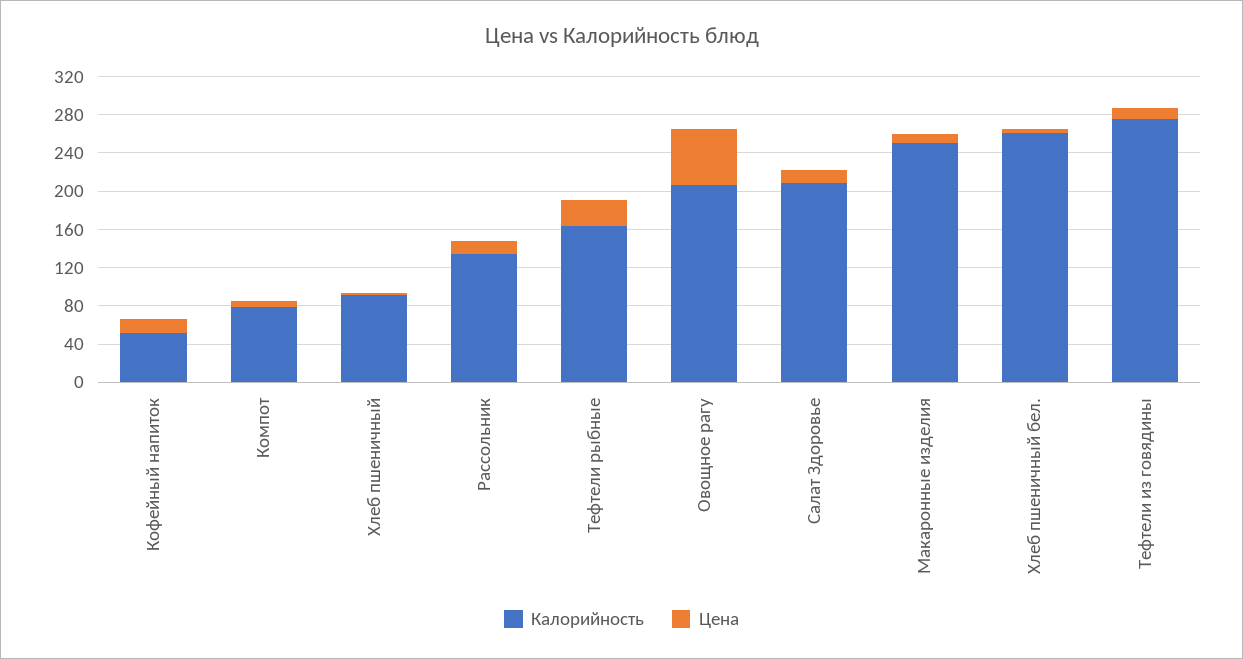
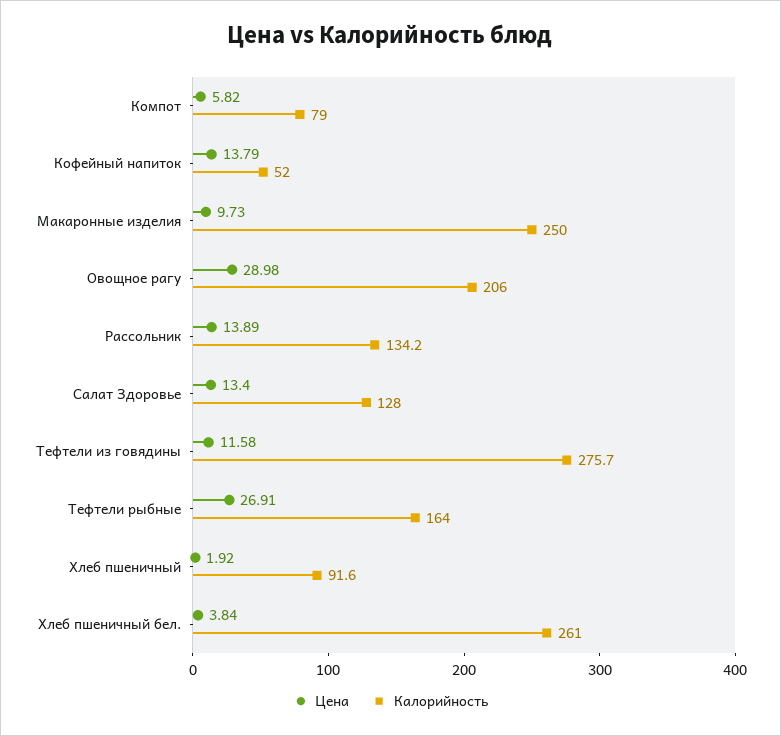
Цена, Овощное рагу: 60 -> 28.98
Калорийность, Салат Здоровье: 210 -> 128

